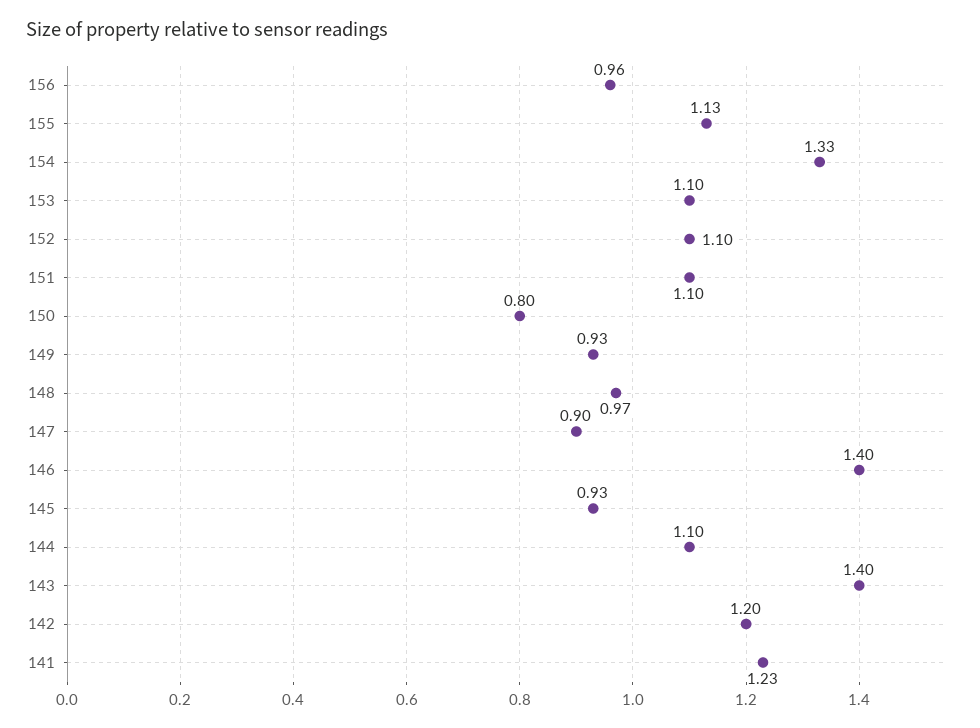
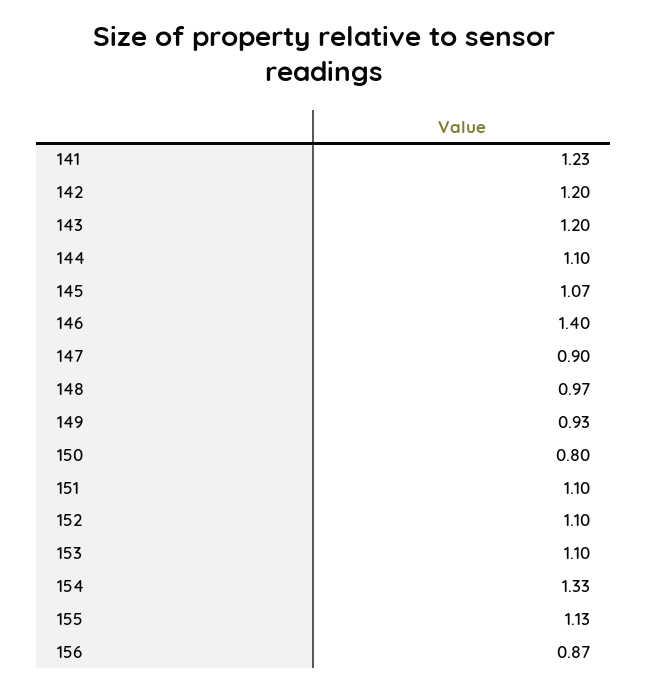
156: 0.96 -> 0.87
145: 0.93 -> 1.07
143: 1.4 -> 1.2

